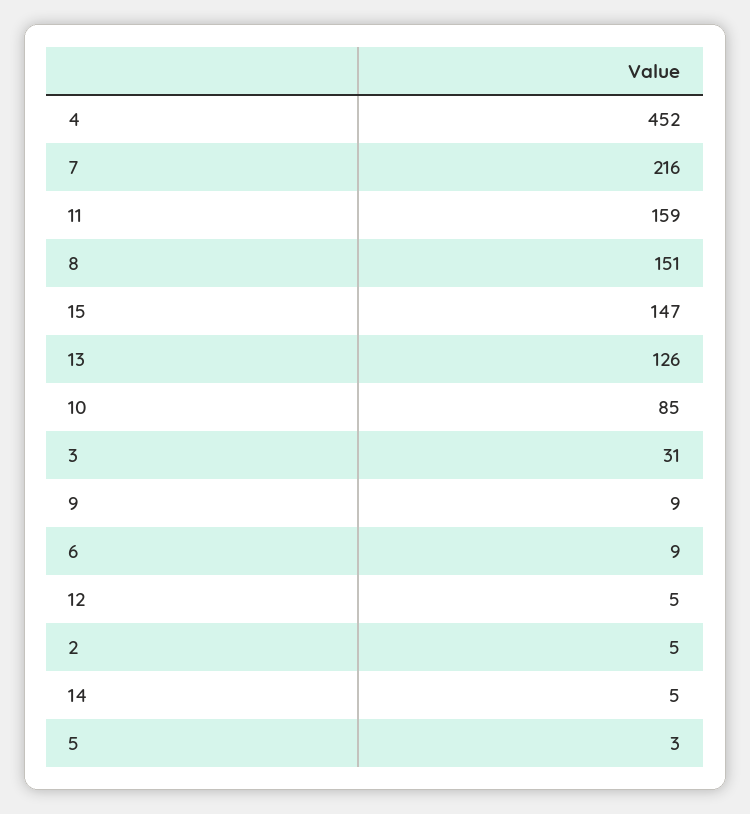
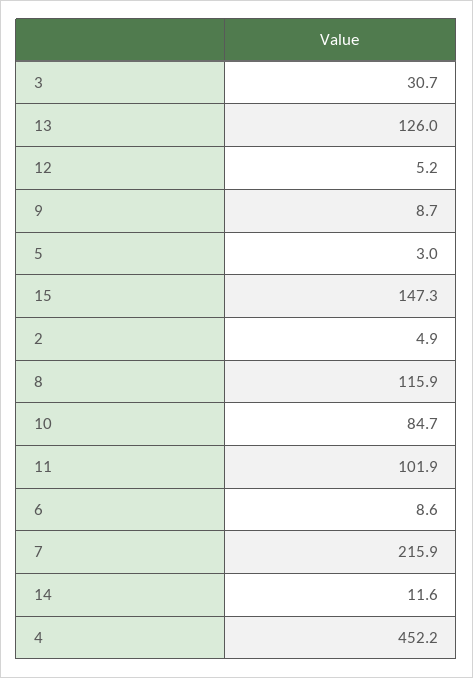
11: 159 -> 101.9
8: 151 -> 115.9
14: 5 -> 11.6

